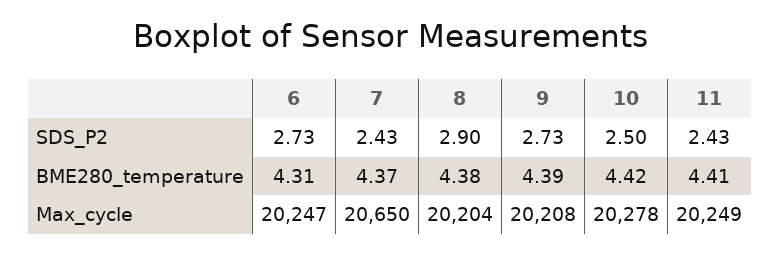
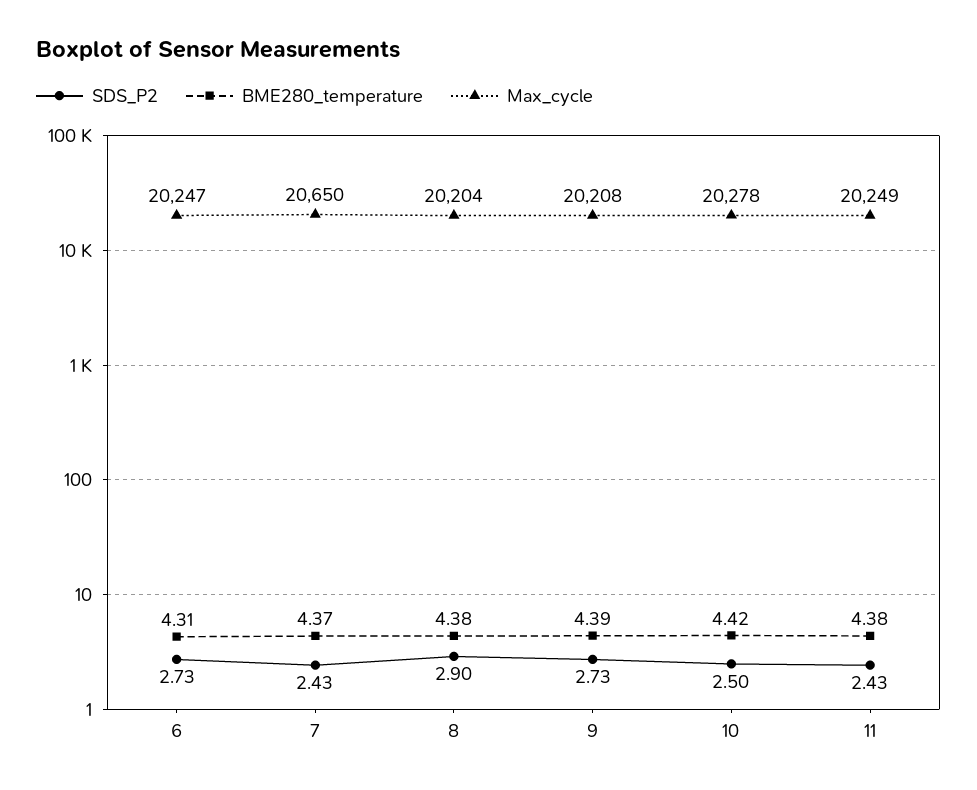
BME280_temperature, 11: 4.41 -> 4.38

